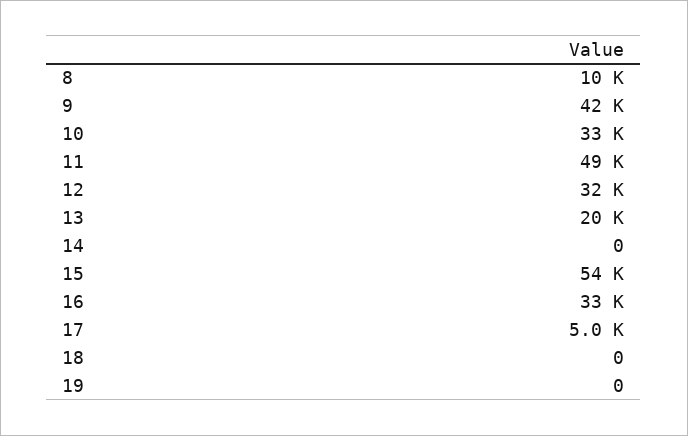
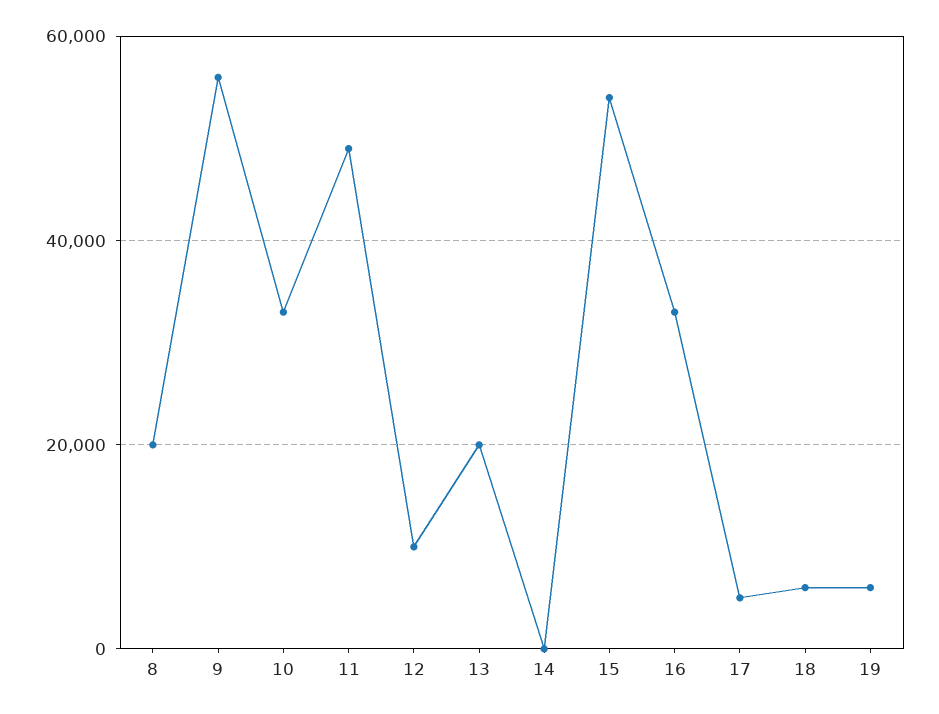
8: 10000 -> 20000
9: 42000 -> 56000
12: 32000 -> 10000
18: 0 -> 6000
19: 0 -> 6000

